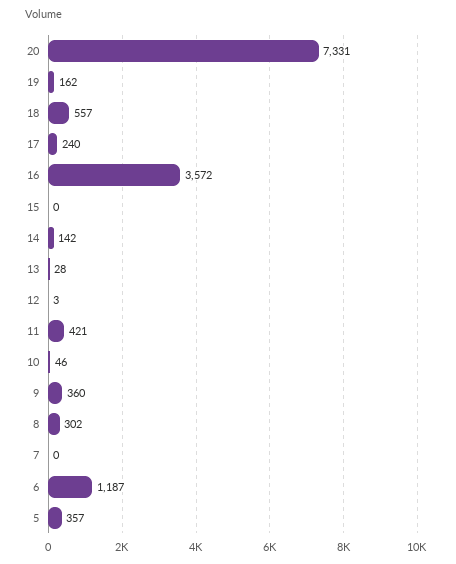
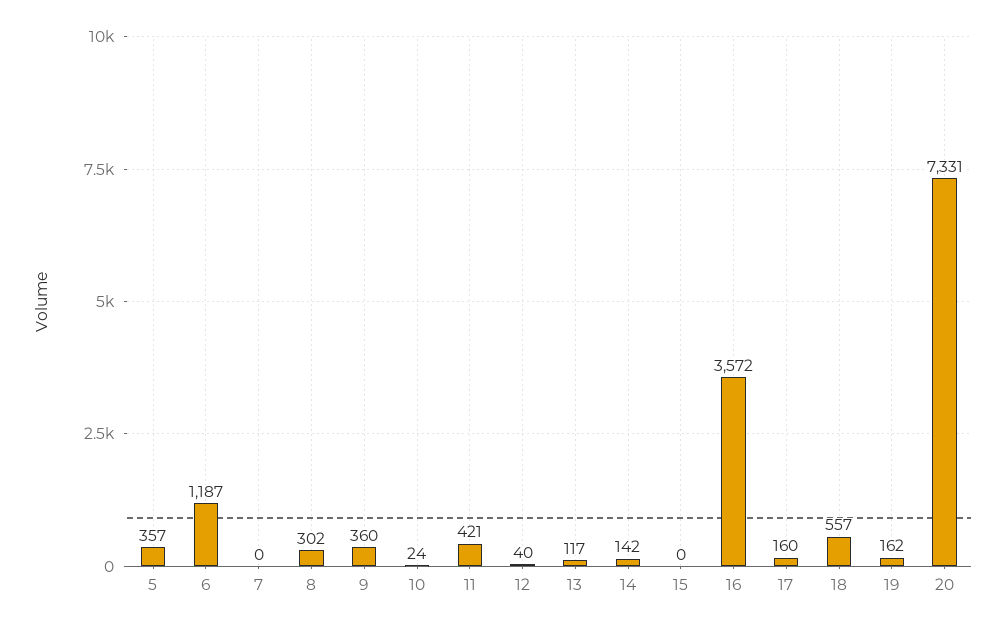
17: 240 -> 160
13: 28 -> 117
12: 3 -> 40
10: 46 -> 24

